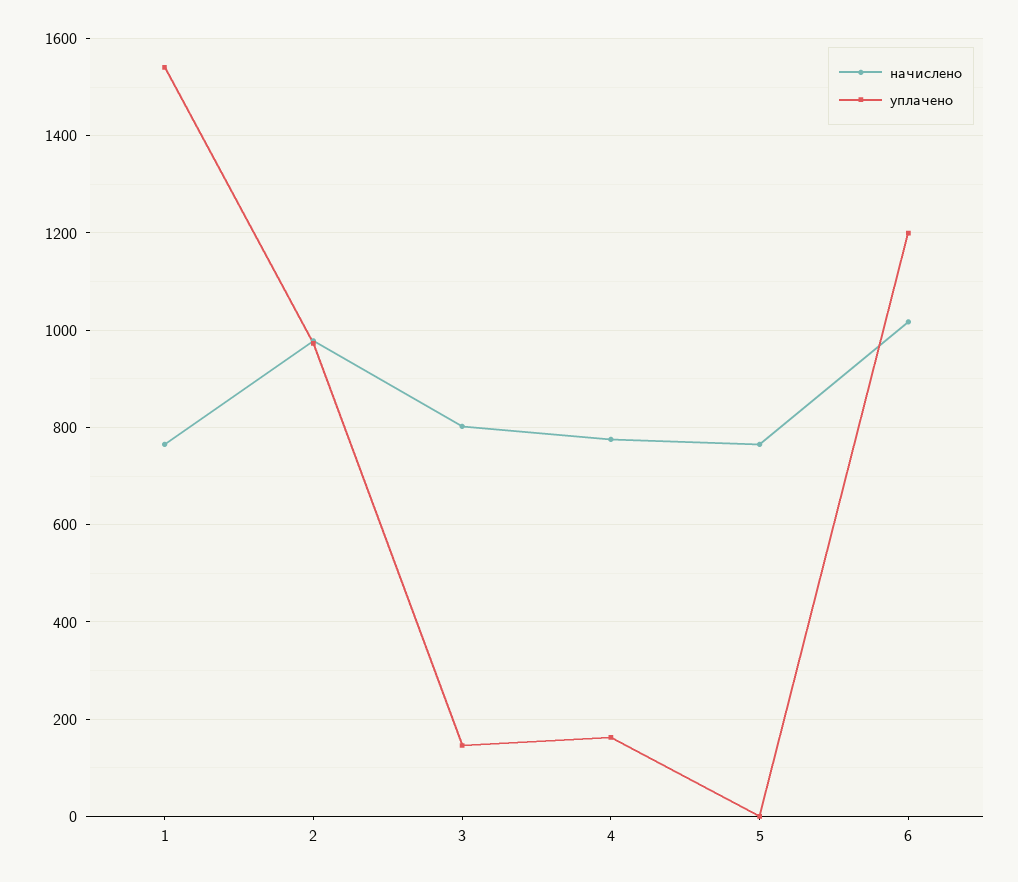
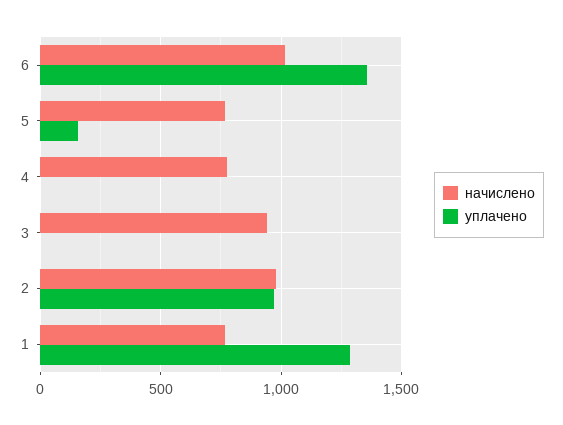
уплачено, 1: 1540 -> 1300
начислено, 3: 800 -> 950
уплачено, 3: 140 -> 0
уплачено, 4: 160 -> 0
уплачено, 5: 0 -> 150
уплачено, 6: 1200 -> 1350

